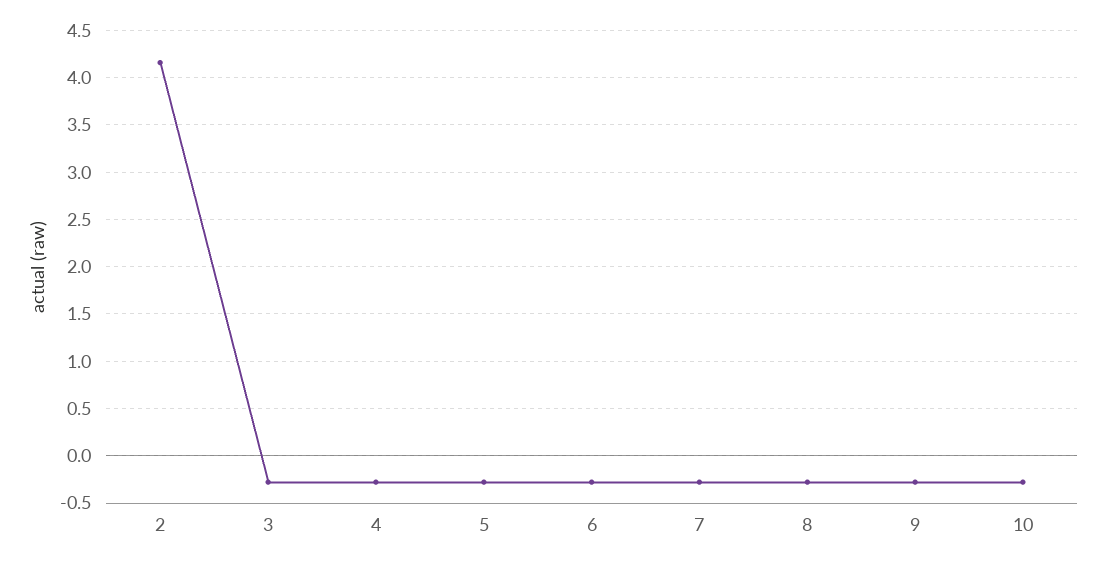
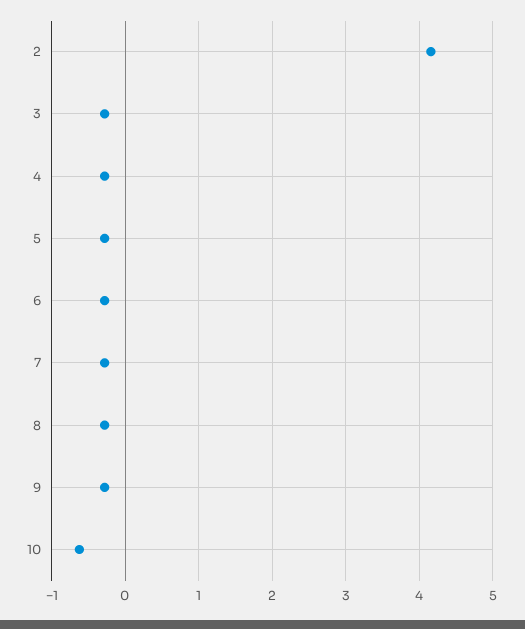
10: -0.3 -> -0.6

